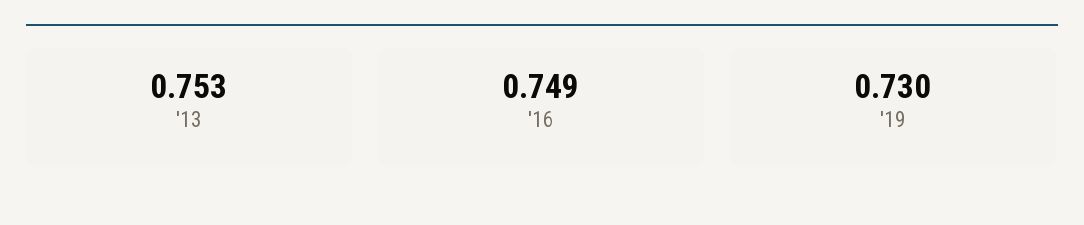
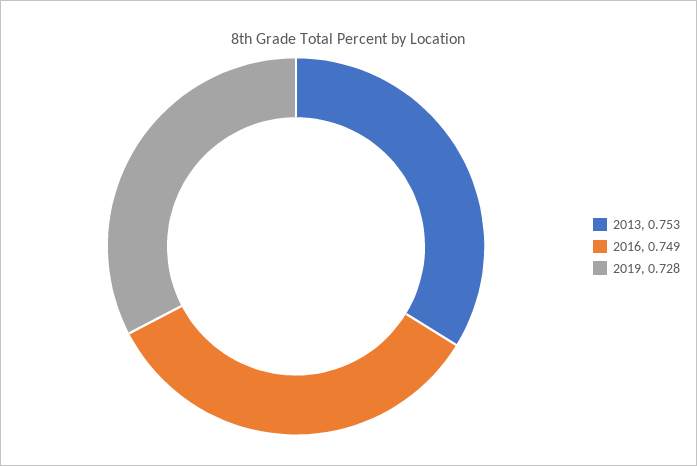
'19: 0.73 -> 0.728

